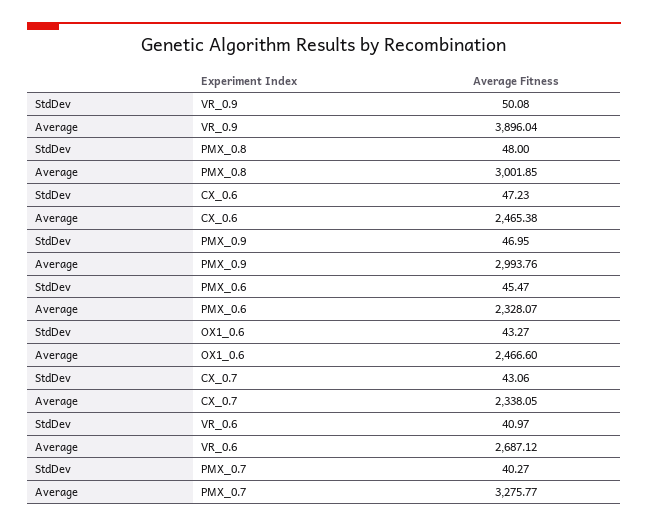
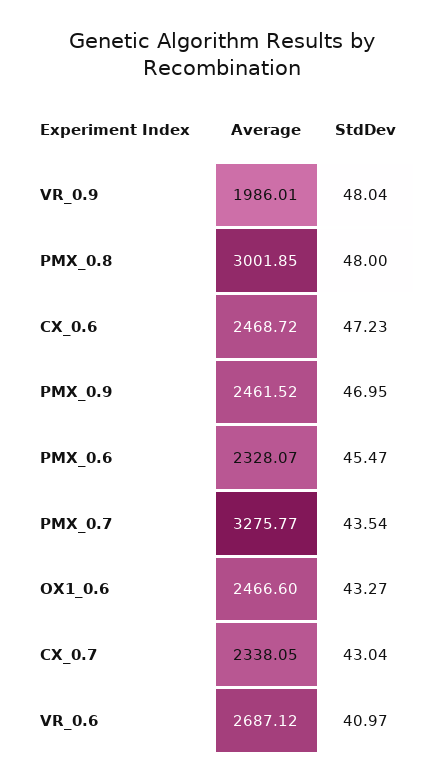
StdDev, VR_0.9: 50.08 -> 48.04
Average, VR_0.9: 3896.04 -> 1986.01
Average, CX_0.6: 2465.38 -> 2468.72
Average, PMX_0.9: 2993.76 -> 2461.52
StdDev, CX_0.7: 43.06 -> 43.04
StdDev, PMX_0.7: 40.27 -> 43.54

